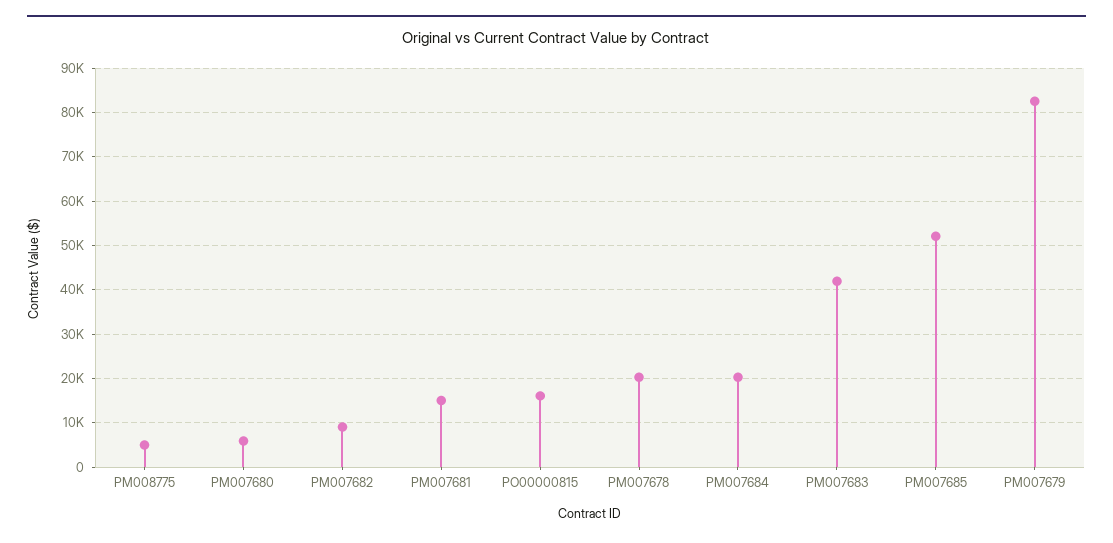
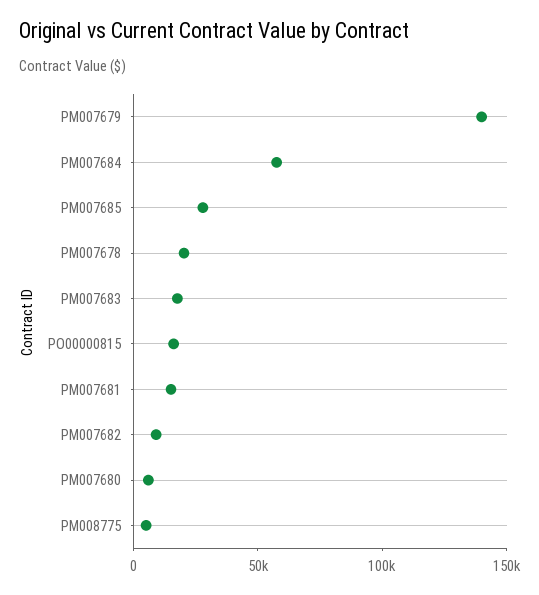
PM007684: 20000 -> 60000
PM007683: 42000 -> 20000
PM007685: 52000 -> 30000
PM007679: 82000 -> 140000

